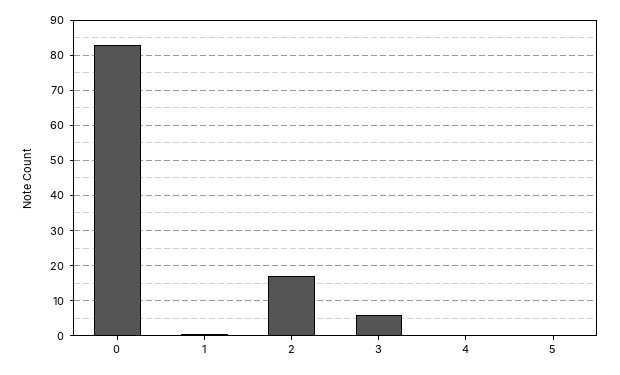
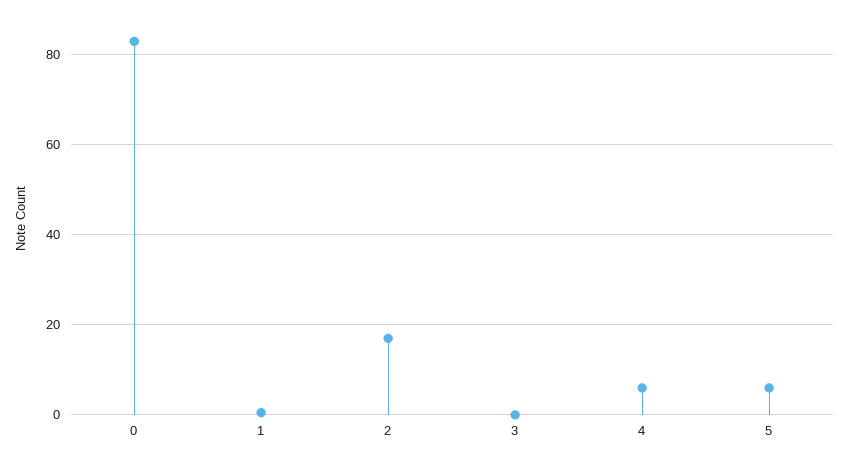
3: 6 -> 0
4: 0 -> 6
5: 0 -> 6

